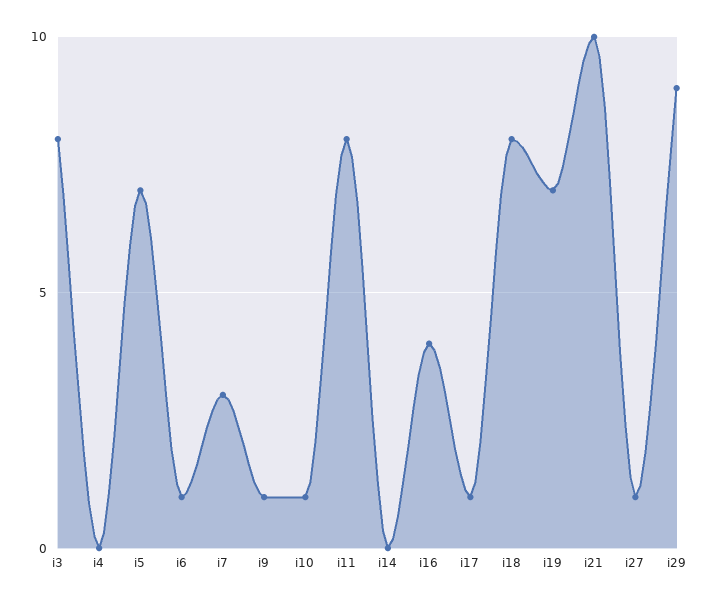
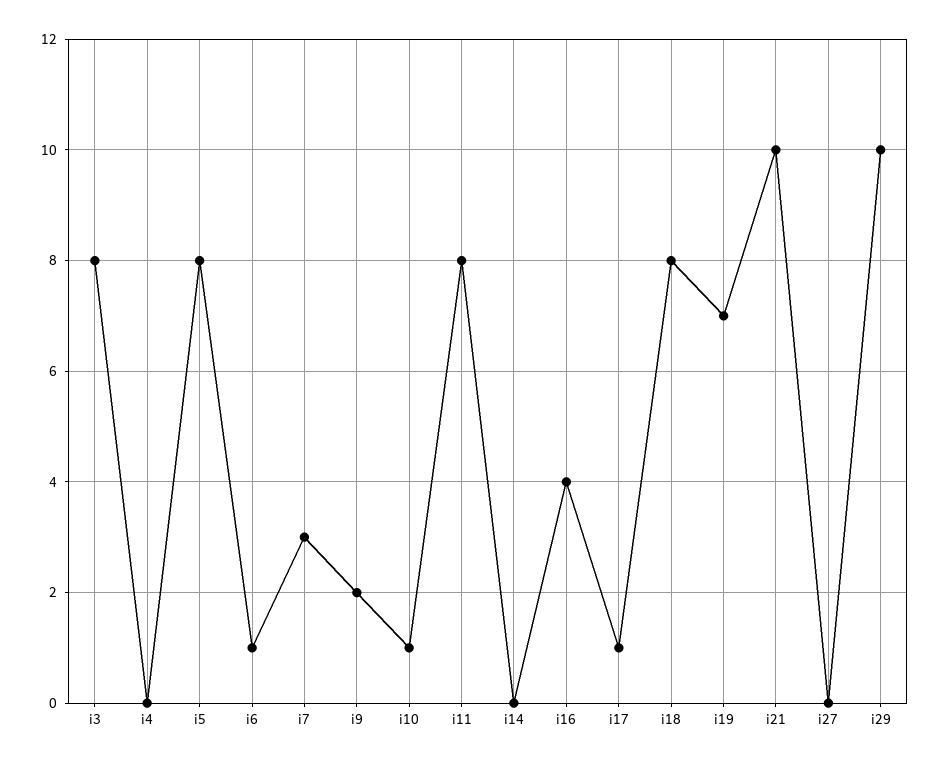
i5: 7 -> 8
i9: 1 -> 2
i27: 1 -> 0
i29: 9 -> 10

